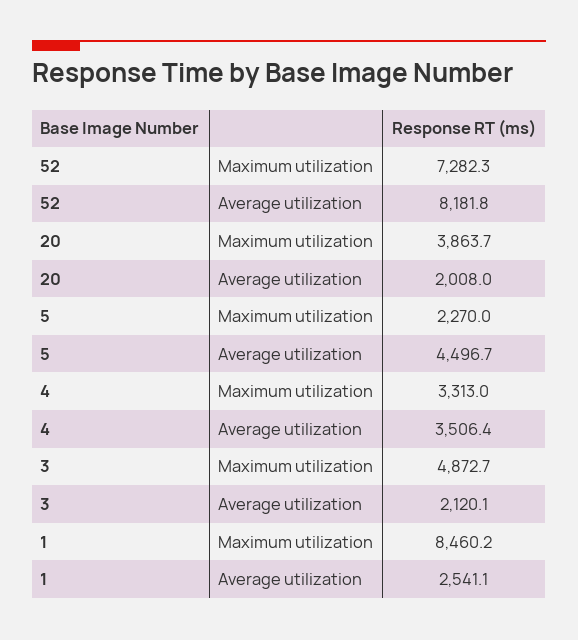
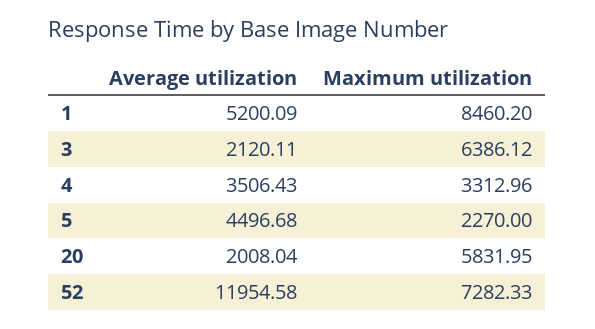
52, Average utilization: 8181.8 -> 11954.58
20, Maximum utilization: 3863.7 -> 5831.95
3, Maximum utilization: 4872.7 -> 6386.12
1, Average utilization: 2541.1 -> 5200.09

